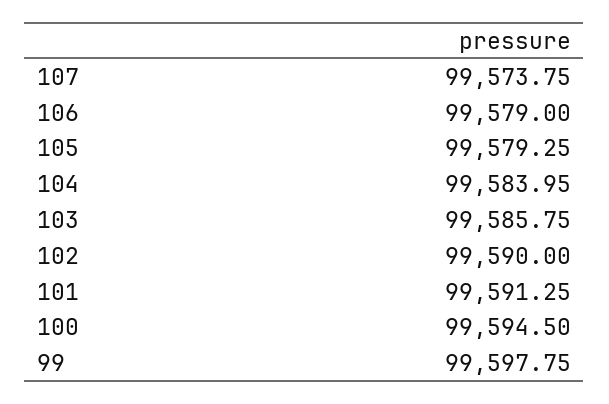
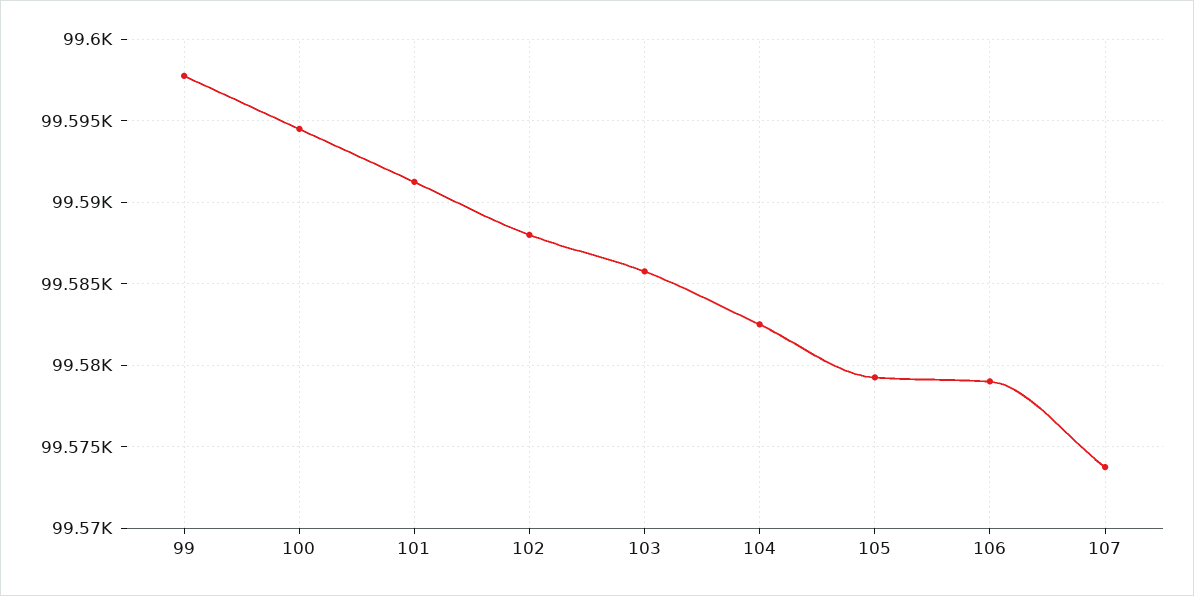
104: 99583.95 -> 99582.5
102: 99590 -> 99588

